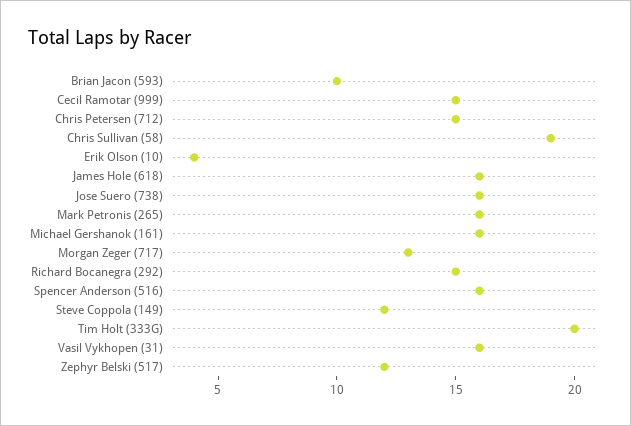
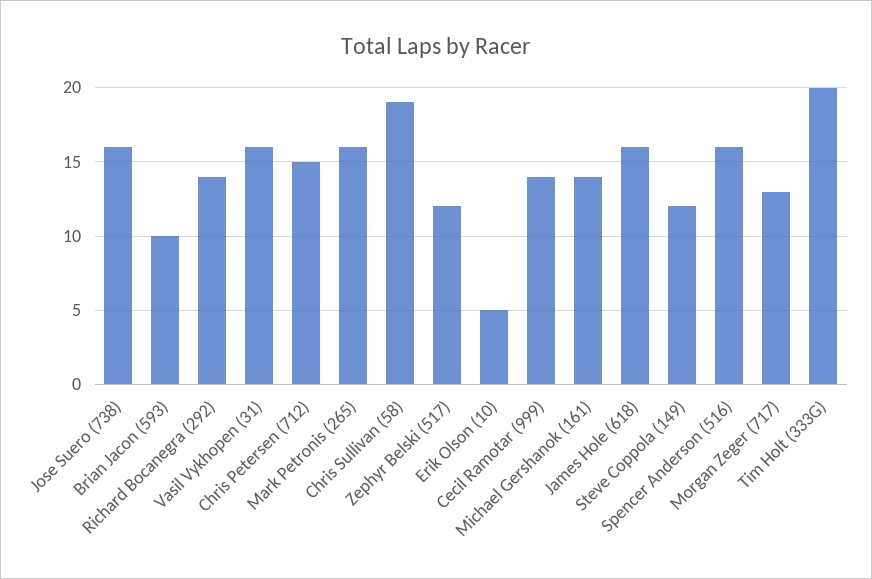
Cecil Ramotar (999): 15 -> 14
Erik Olson (10): 4 -> 5
Michael Gershanok (161): 16 -> 14
Richard Bocanegra (292): 15 -> 14

